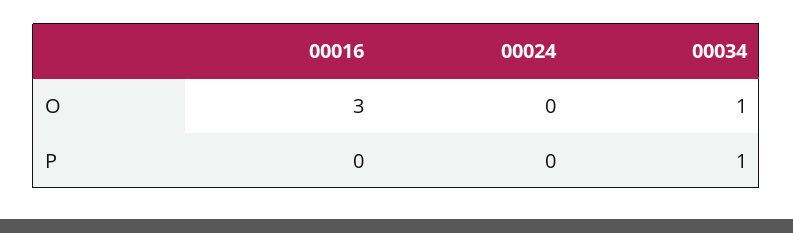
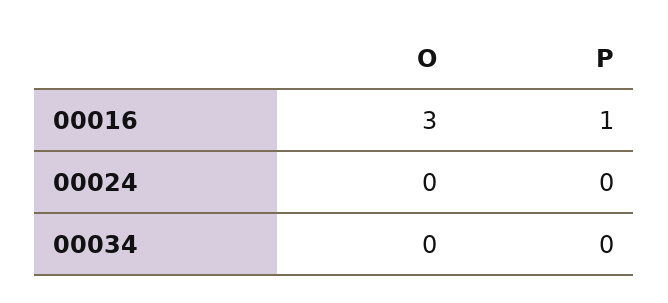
00034, O: 1 -> 0
00016, P: 0 -> 1
00034, P: 1 -> 0

